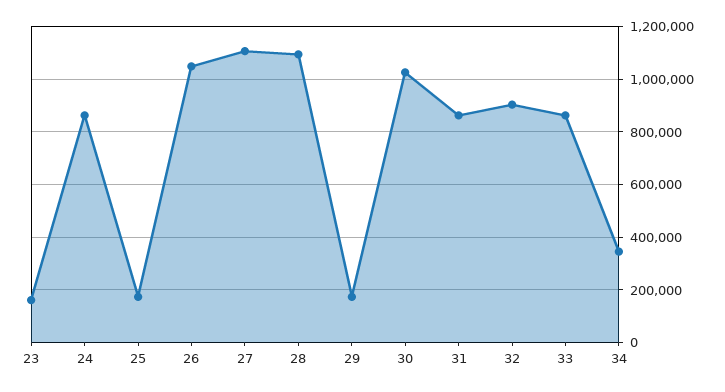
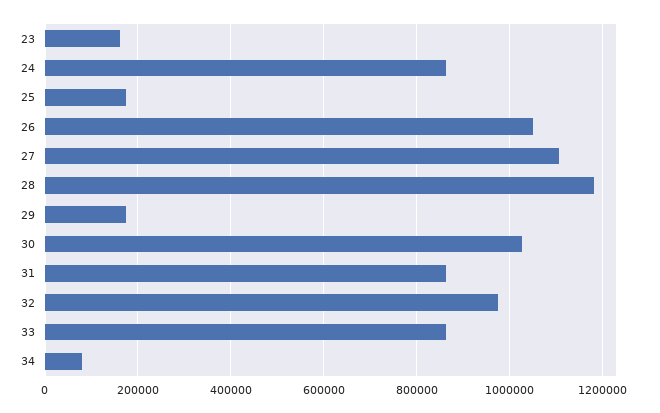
28: 1100000 -> 1180000
32: 900000 -> 980000
34: 350000 -> 80000

